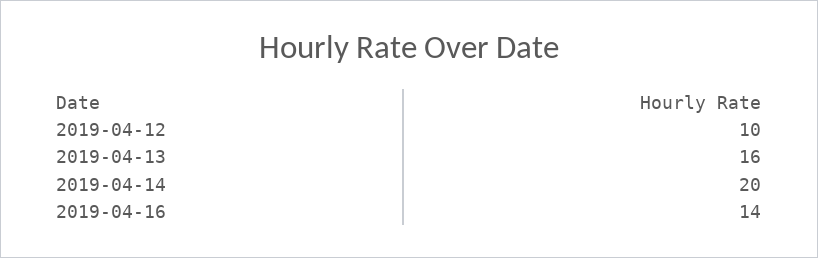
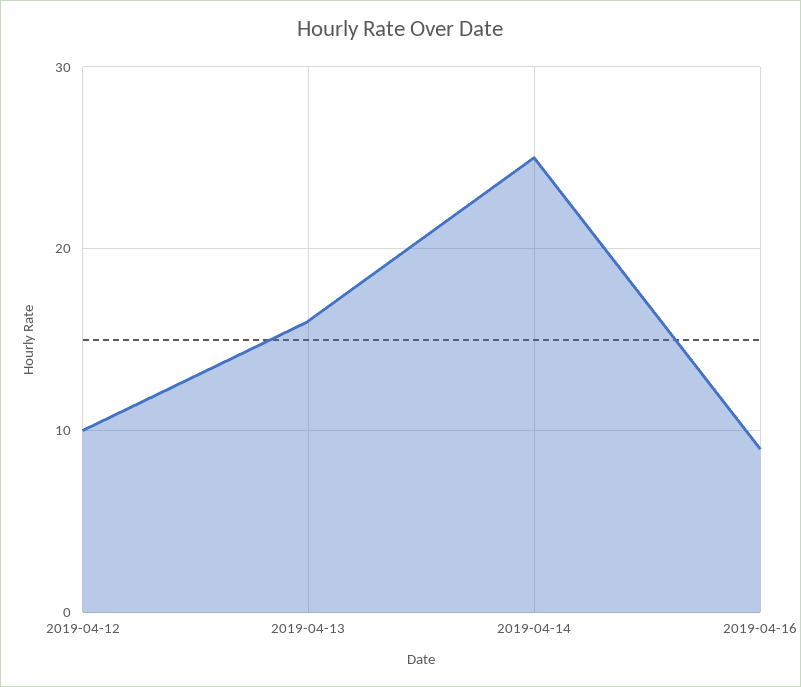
2019-04-14: 20 -> 25
2019-04-16: 14 -> 9

